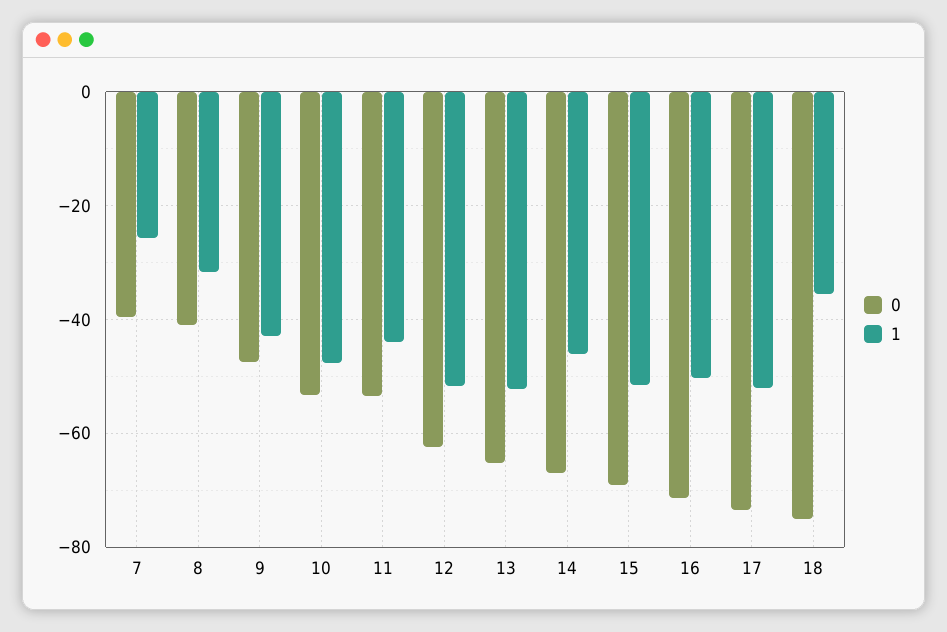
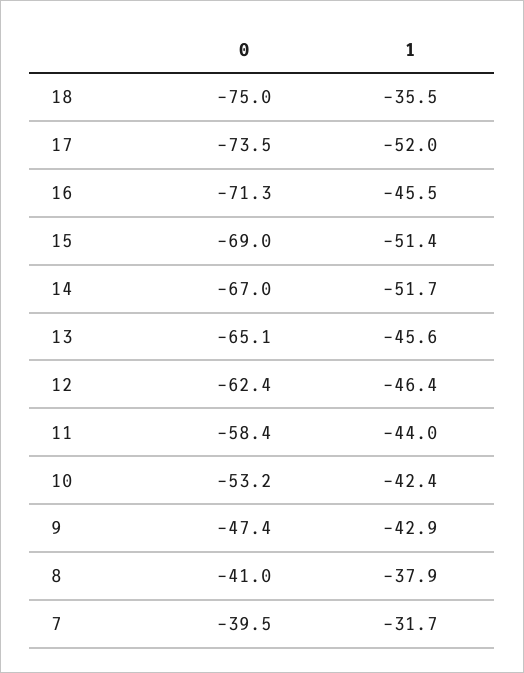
1, 7: -26 -> -31.7
1, 8: -32 -> -37.9
1, 10: -48 -> -42.4
0, 11: -54 -> -58.4
1, 12: -52 -> -46.4
1, 13: -52 -> -45.6
1, 14: -46 -> -51.7
1, 16: -50 -> -45.5

